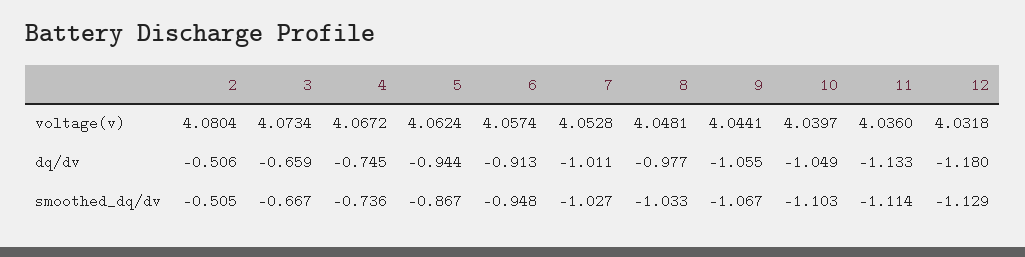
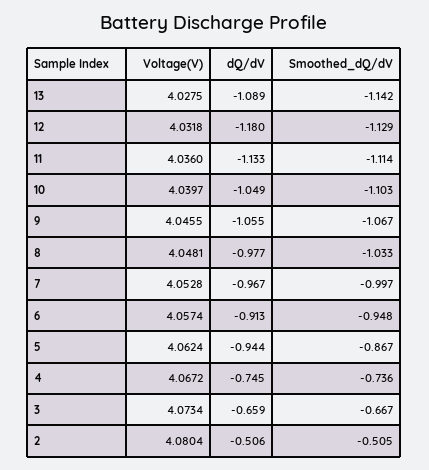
9, voltage(v): 4.0441 -> 4.0455
7, dq/dv: -1.011 -> -0.967
7, smoothed_dq/dv: -1.027 -> -0.997
13, voltage(v): none -> 4.0275
13, dq/dv: none -> -1.089
13, smoothed_dq/dv: none -> -1.142

